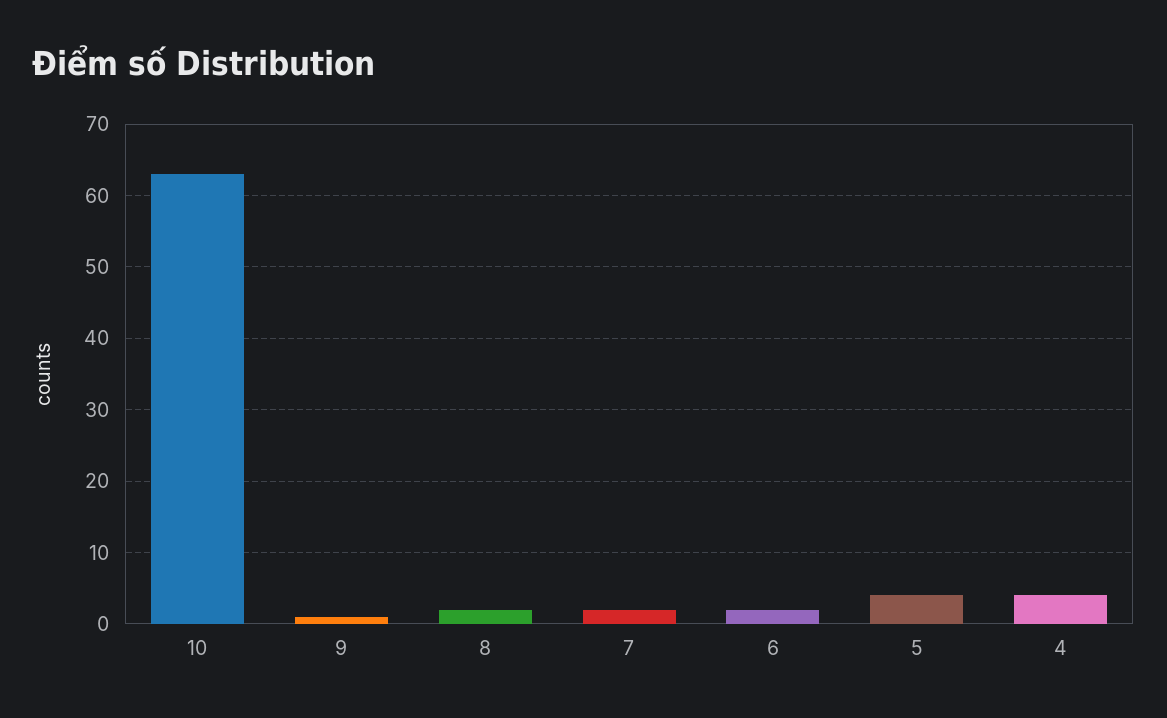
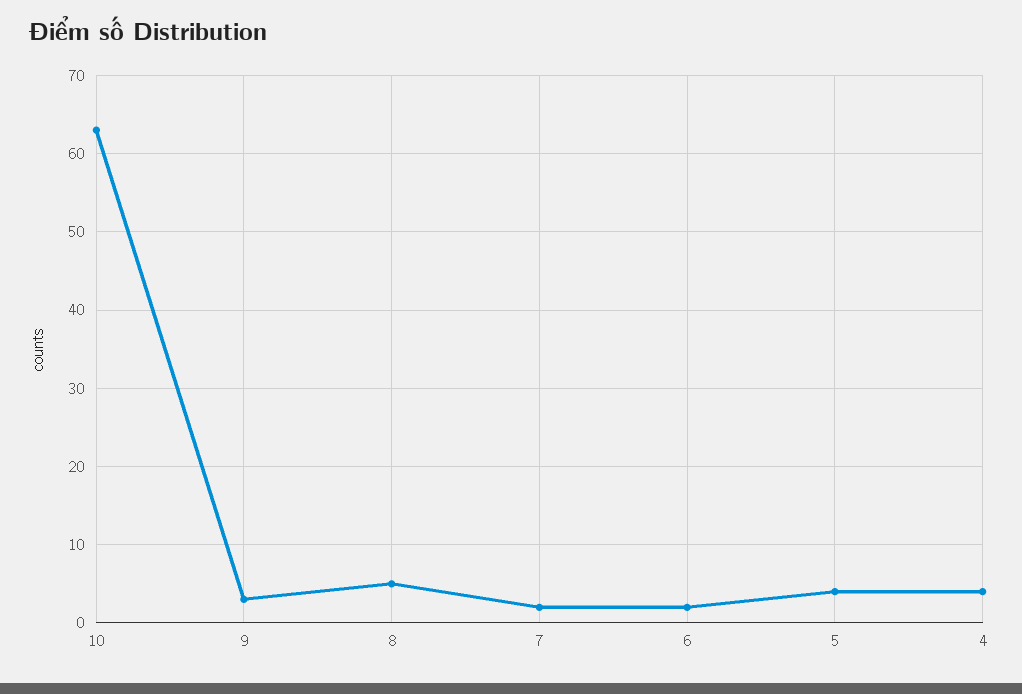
9: 1 -> 3
8: 2 -> 5

